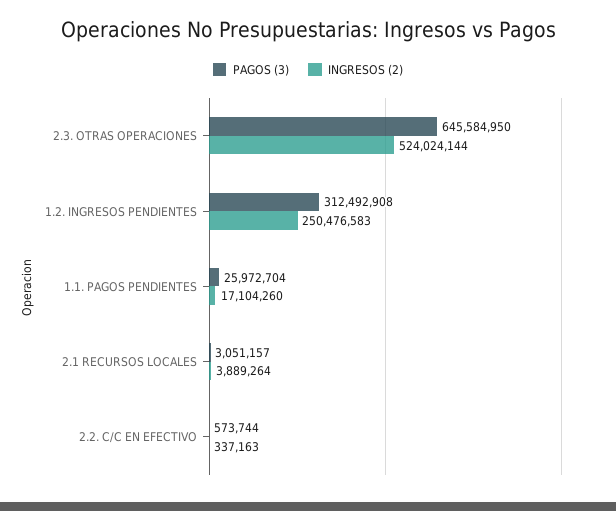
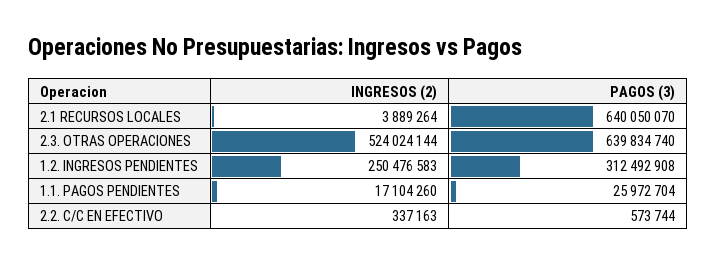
PAGOS (3), 2.3. OTRAS OPERACIONES: 645584950 -> 639834740
PAGOS (3), 2.1 RECURSOS LOCALES: 3051157 -> 640050070

